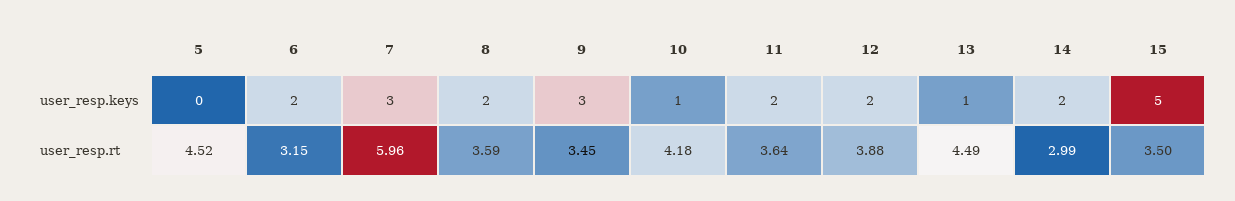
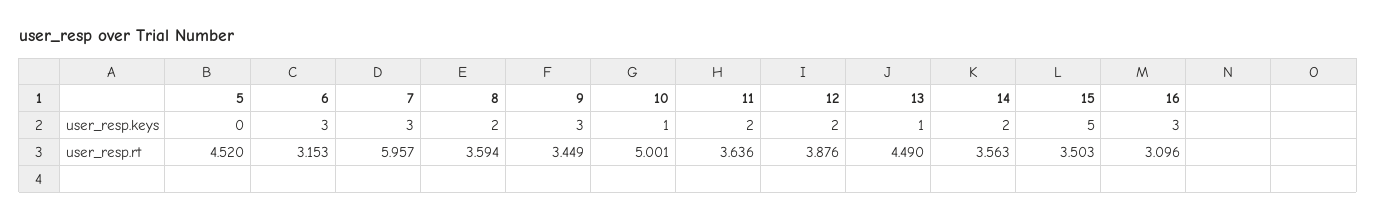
6, user_resp.keys: 2 -> 3
10, user_resp.rt: 4.18 -> 5.001
14, user_resp.rt: 2.99 -> 3.563
16, user_resp.keys: none -> 3
16, user_resp.rt: none -> 3.096

